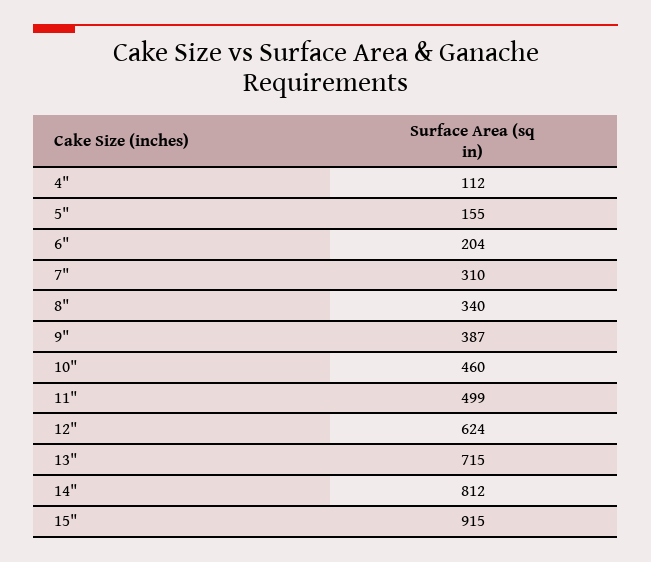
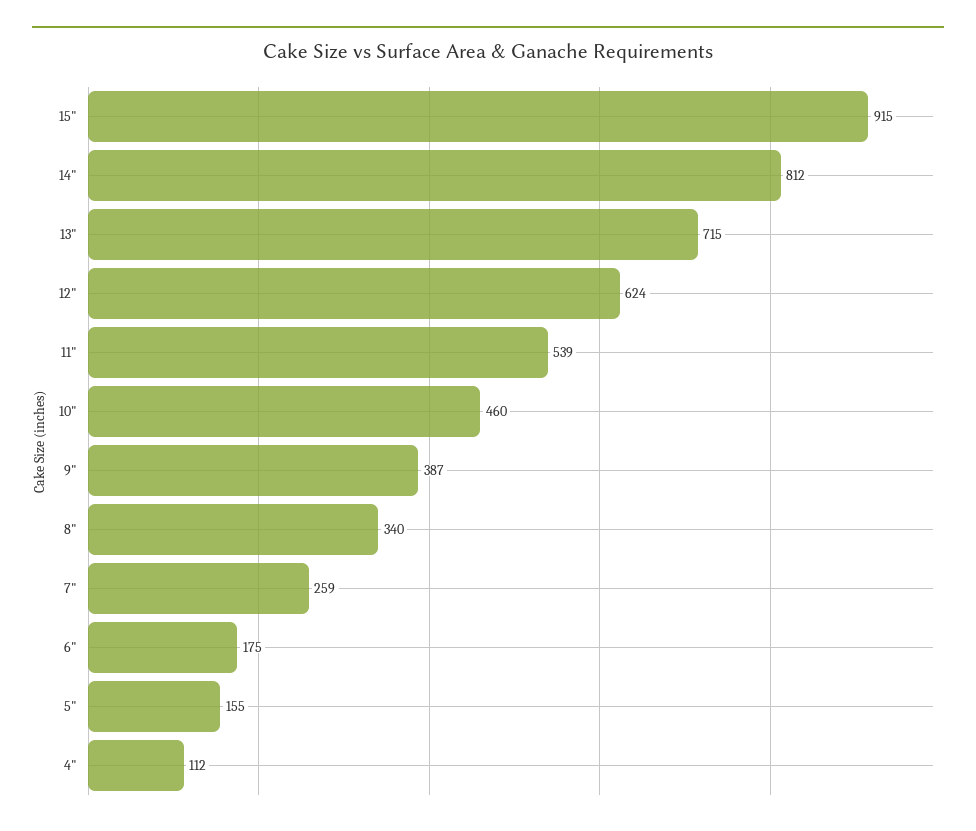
6": 204 -> 175
7": 310 -> 259
11": 499 -> 539

